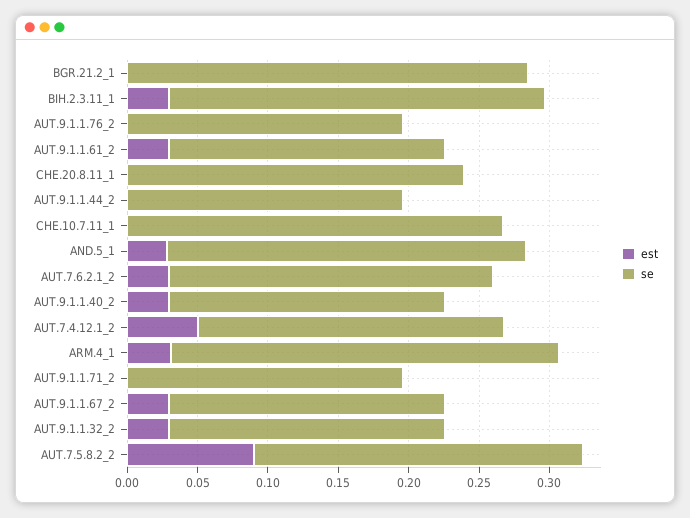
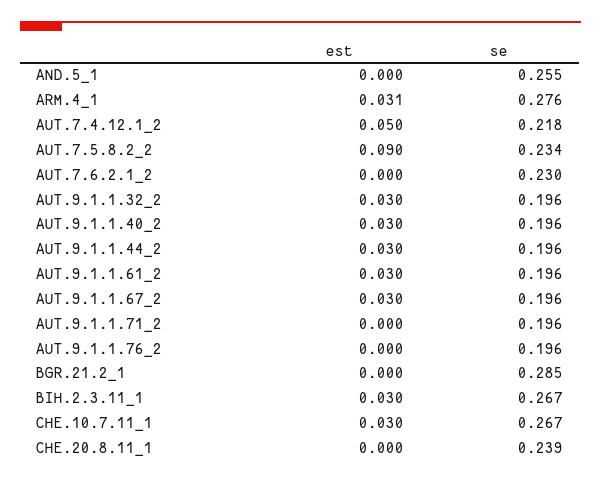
est, AUT.9.1.1.44_2: 0 -> 0.03
est, CHE.10.7.11_1: 0 -> 0.03
est, AND.5_1: 0.03 -> 0
est, AUT.7.6.2.1_2: 0.03 -> 0

